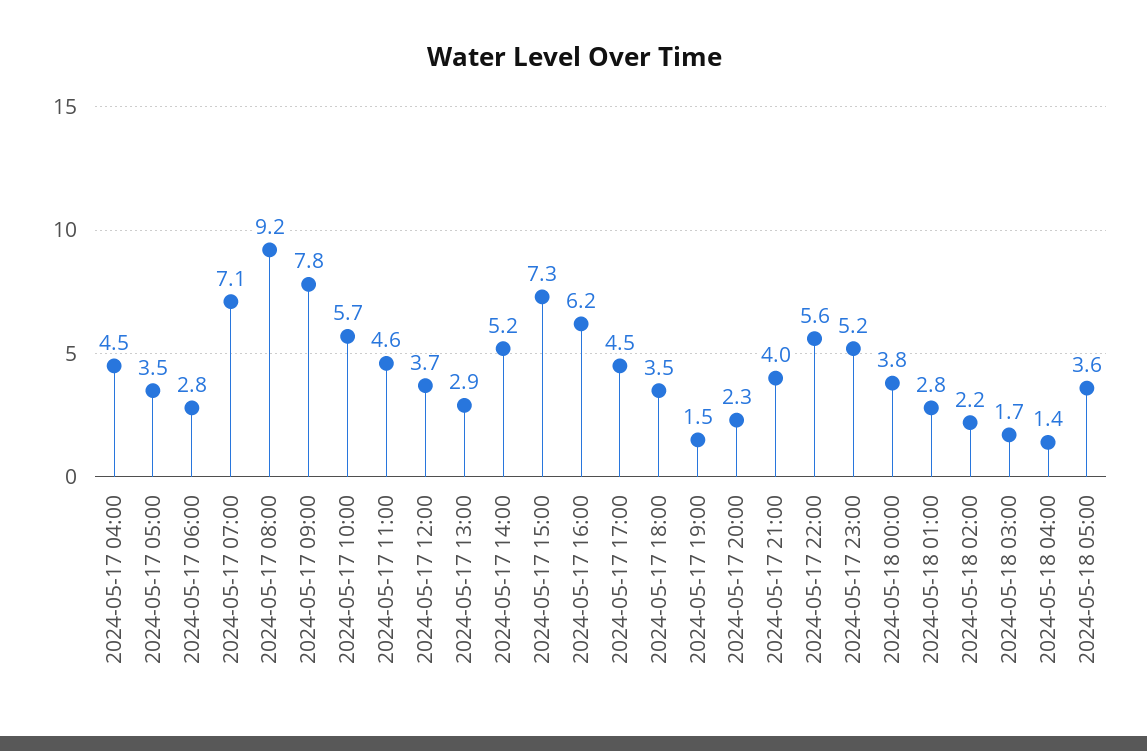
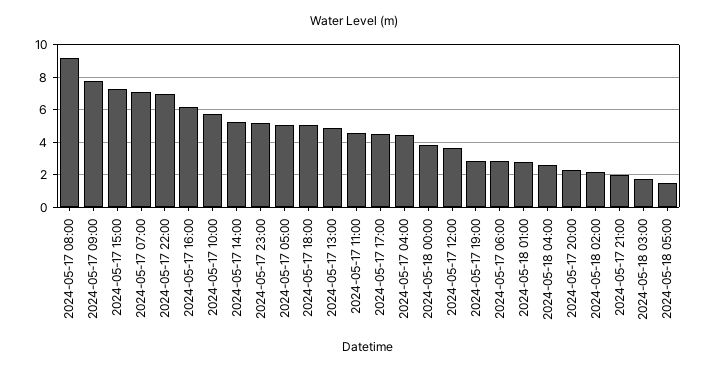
2024-05-17 05:00: 3.5 -> 5
2024-05-17 13:00: 2.9 -> 5
2024-05-17 18:00: 3.5 -> 5
2024-05-17 19:00: 1.5 -> 3
2024-05-17 21:00: 4 -> 2
2024-05-17 22:00: 5.6 -> 7
2024-05-18 04:00: 1.4 -> 2.5
2024-05-18 05:00: 3.6 -> 1.5

